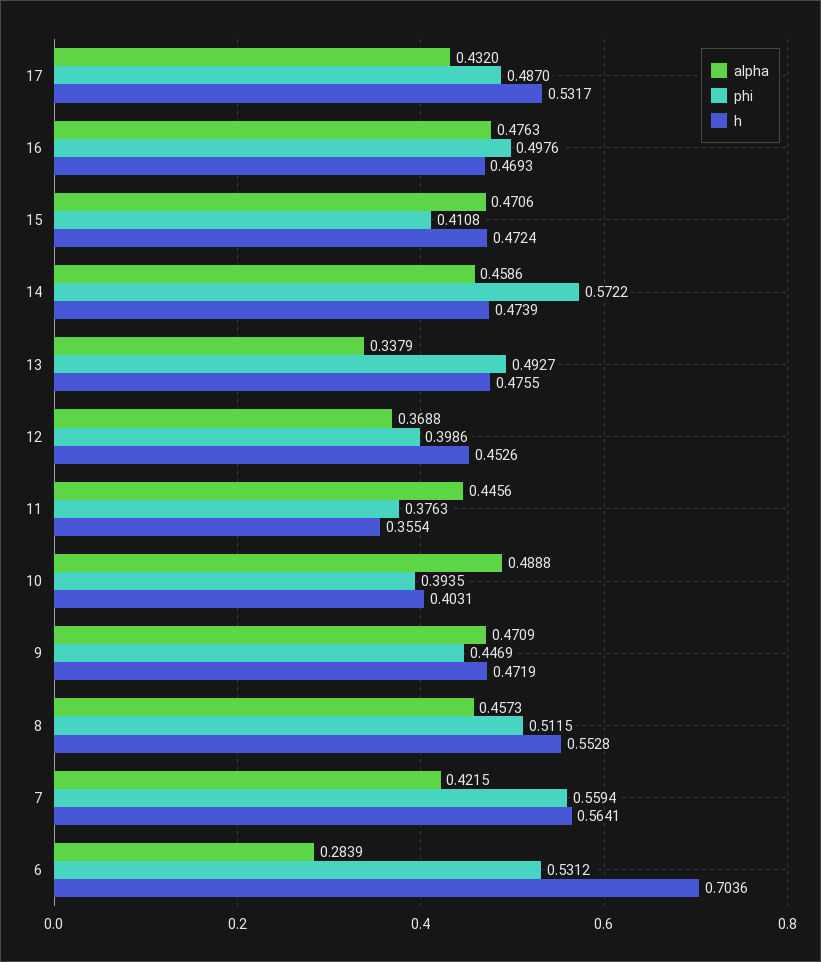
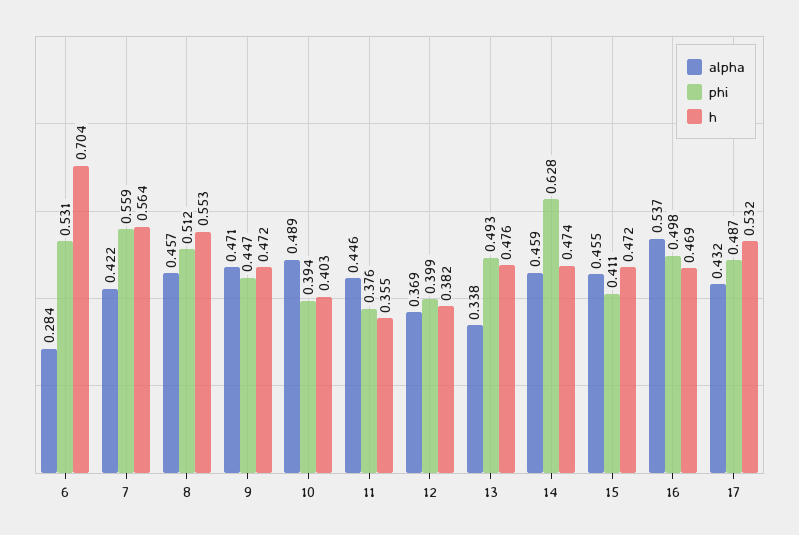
alpha, 16: 0.4763 -> 0.537
alpha, 15: 0.4706 -> 0.455
phi, 14: 0.5722 -> 0.628
h, 12: 0.4526 -> 0.382

